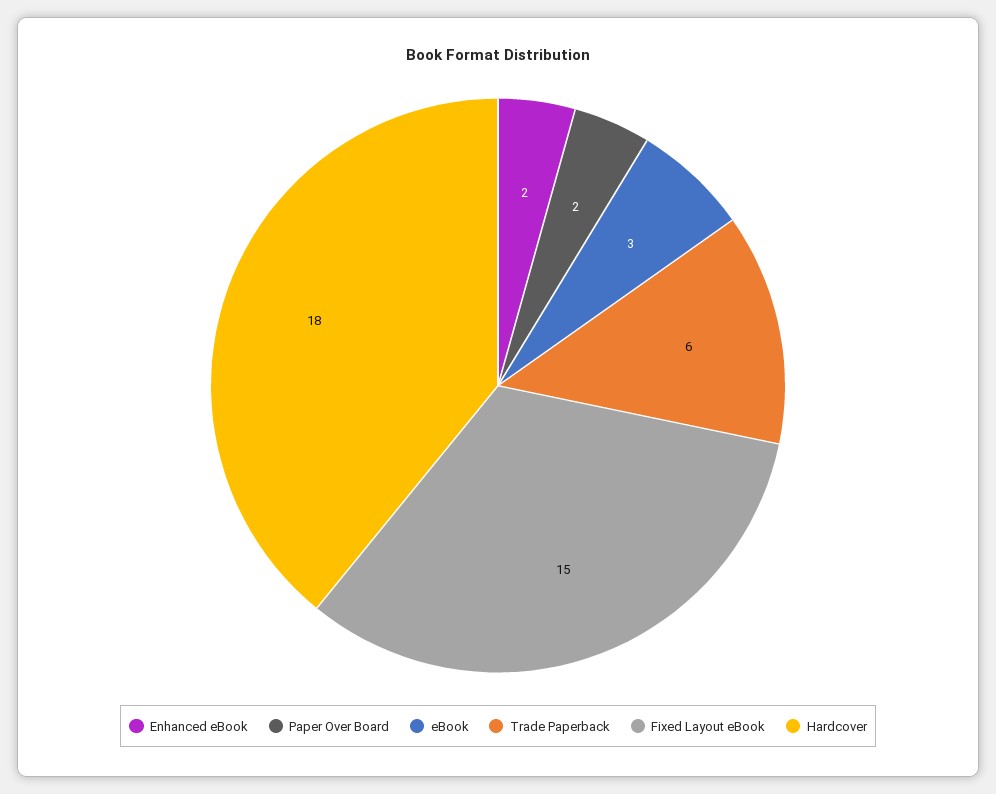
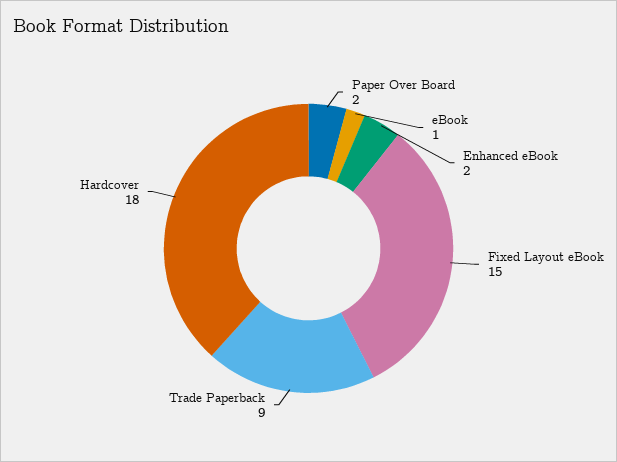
eBook: 3 -> 1
Trade Paperback: 6 -> 9

